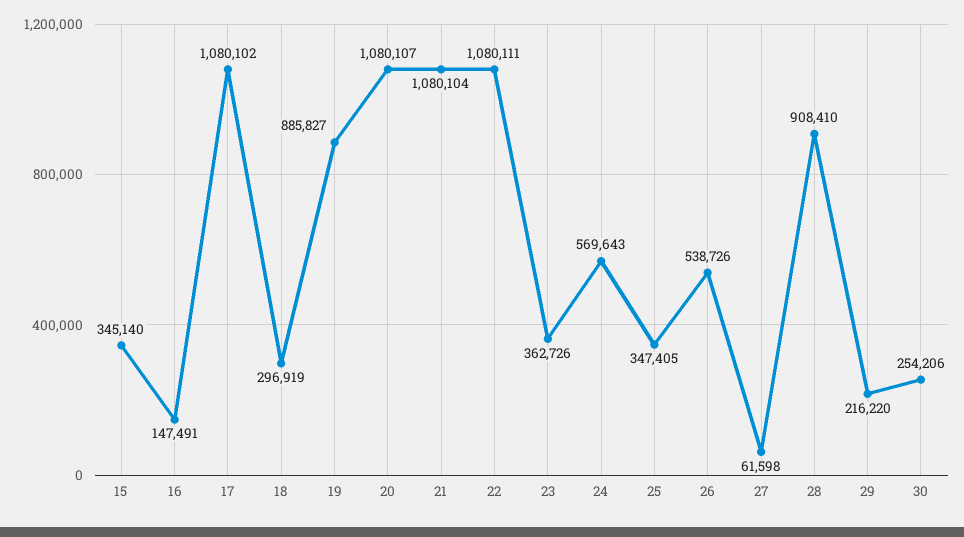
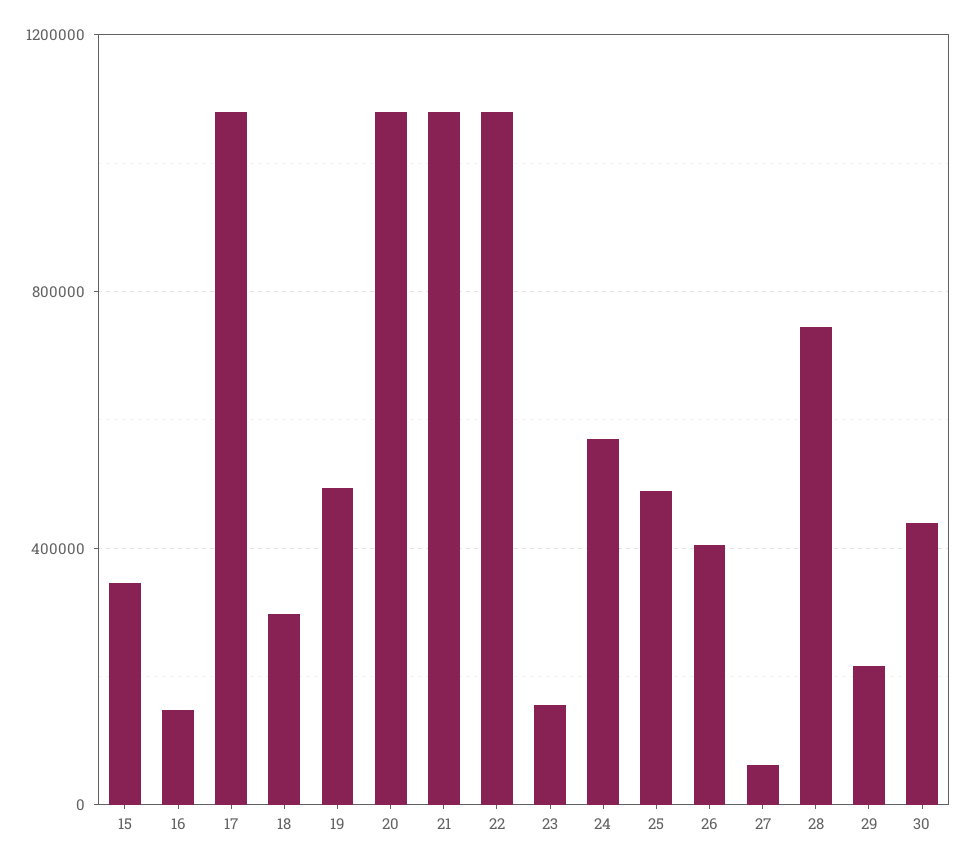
19: 885827 -> 500000
23: 362726 -> 150000
25: 347405 -> 500000
26: 538726 -> 400000
28: 908410 -> 750000
30: 254206 -> 450000

